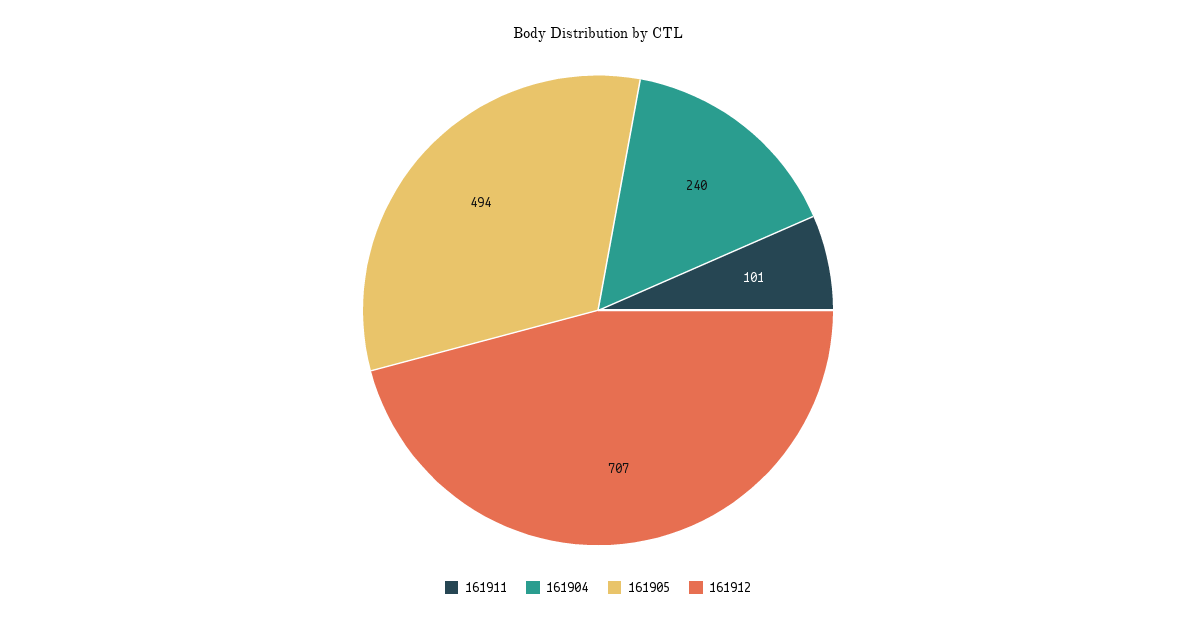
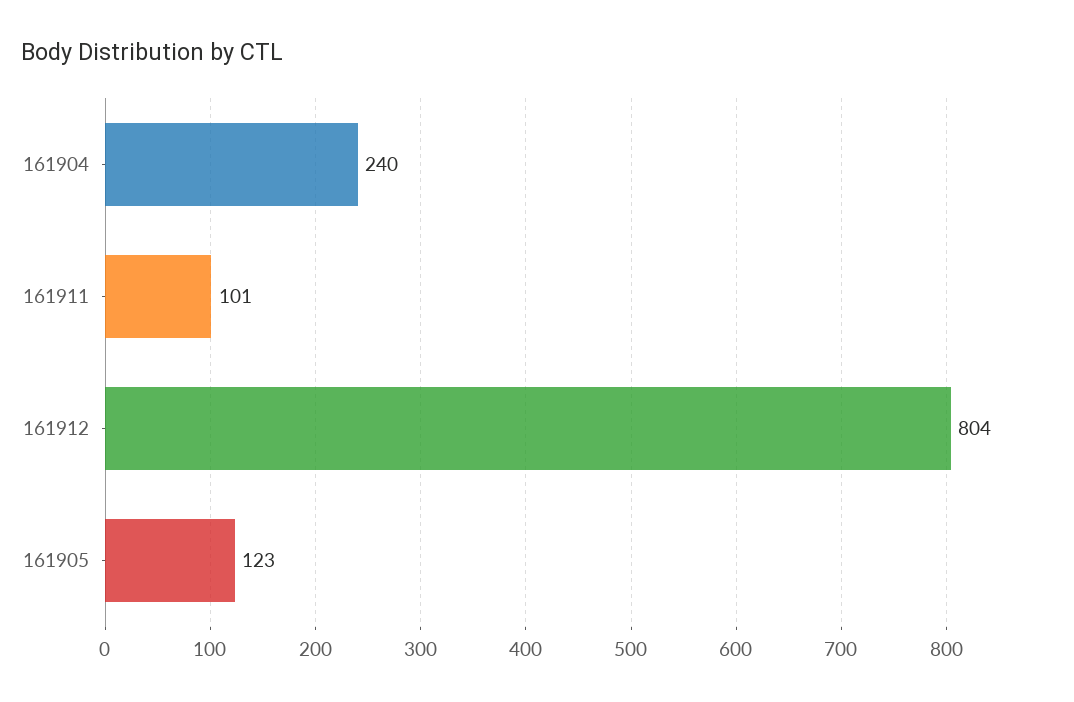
161905: 494 -> 123
161912: 707 -> 804

